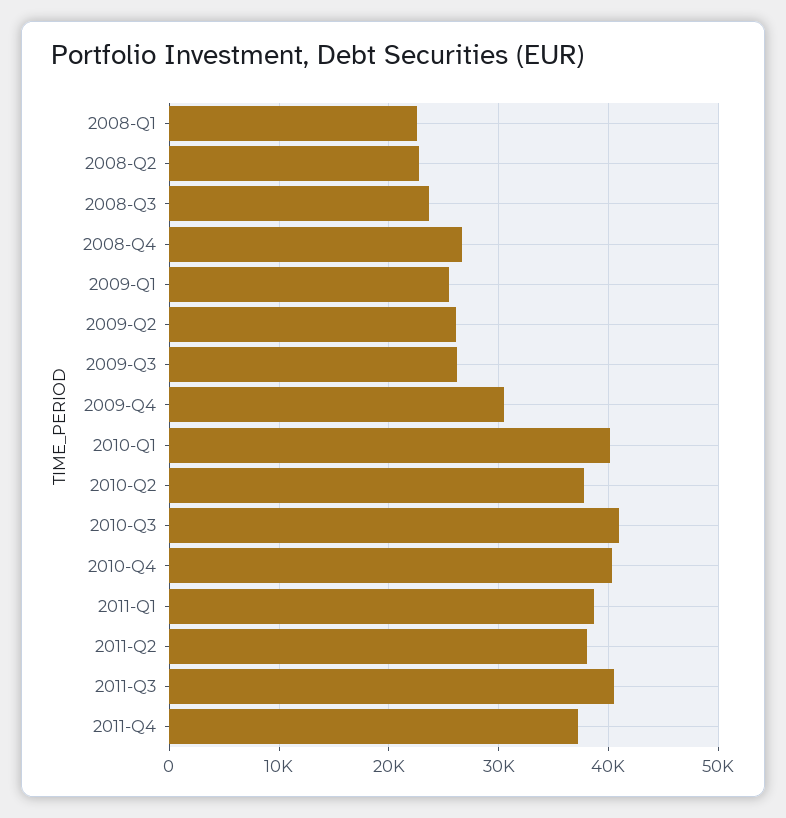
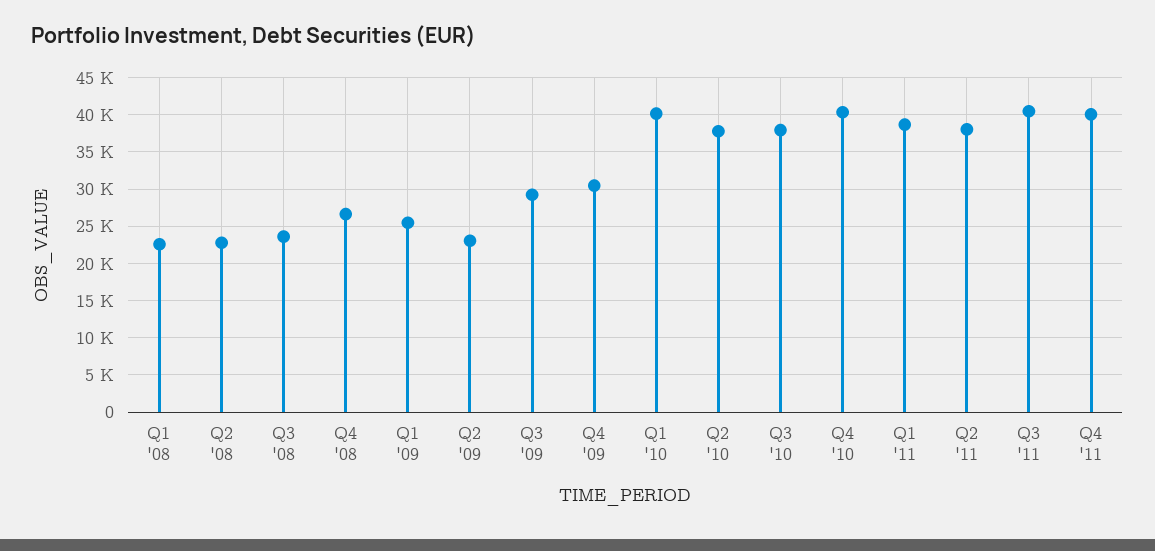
2009-Q2: 26000 -> 23000
2009-Q3: 26000 -> 29000
2010-Q3: 41000 -> 38000
2011-Q4: 37000 -> 40000

